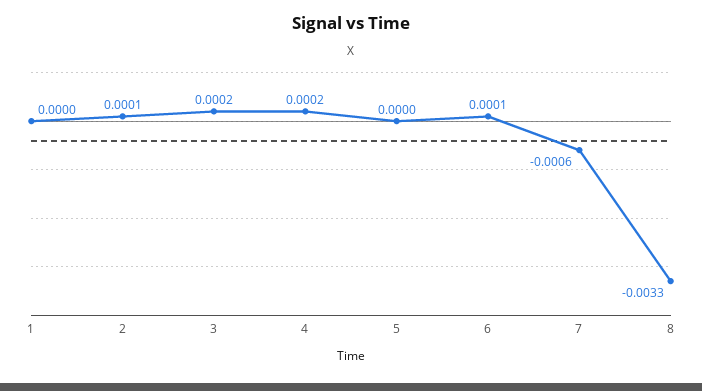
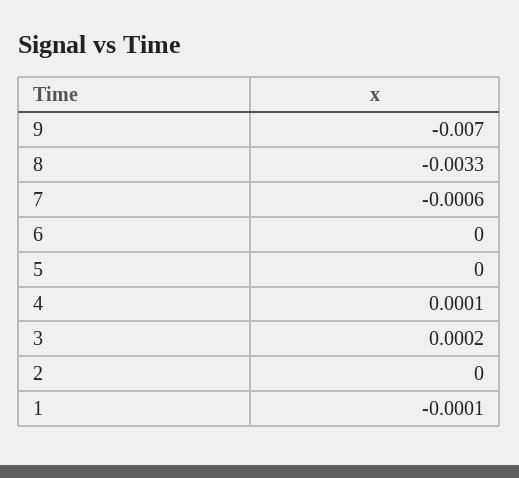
1: 0 -> -0.0001
2: 0.0001 -> 0
4: 0.0002 -> 0.0001
6: 0.0001 -> 0
9: none -> -0.007

